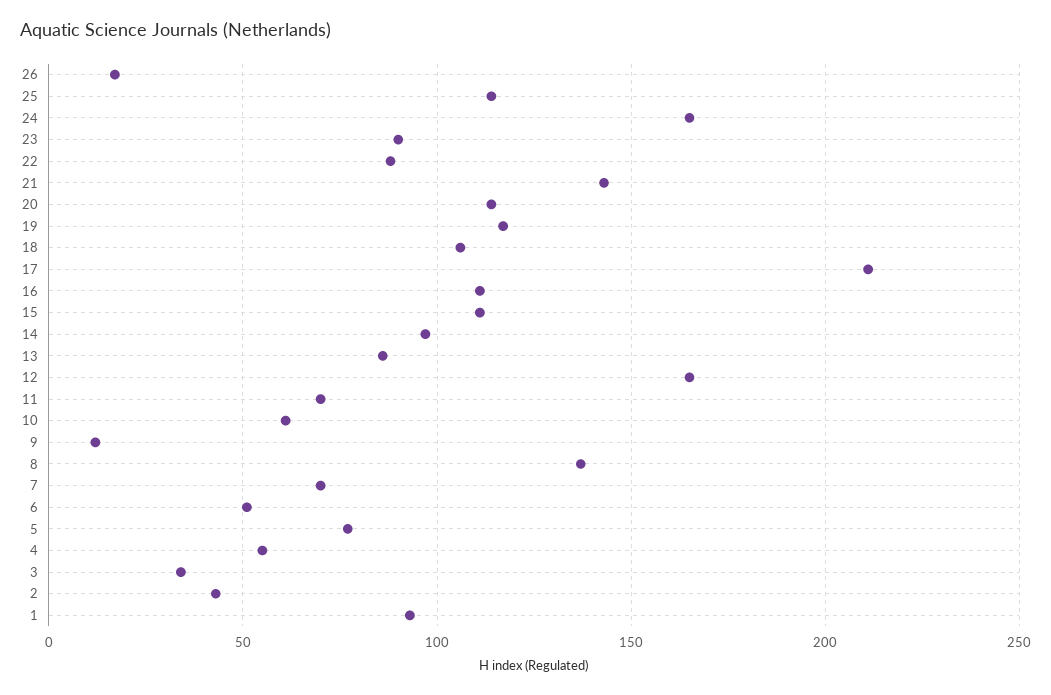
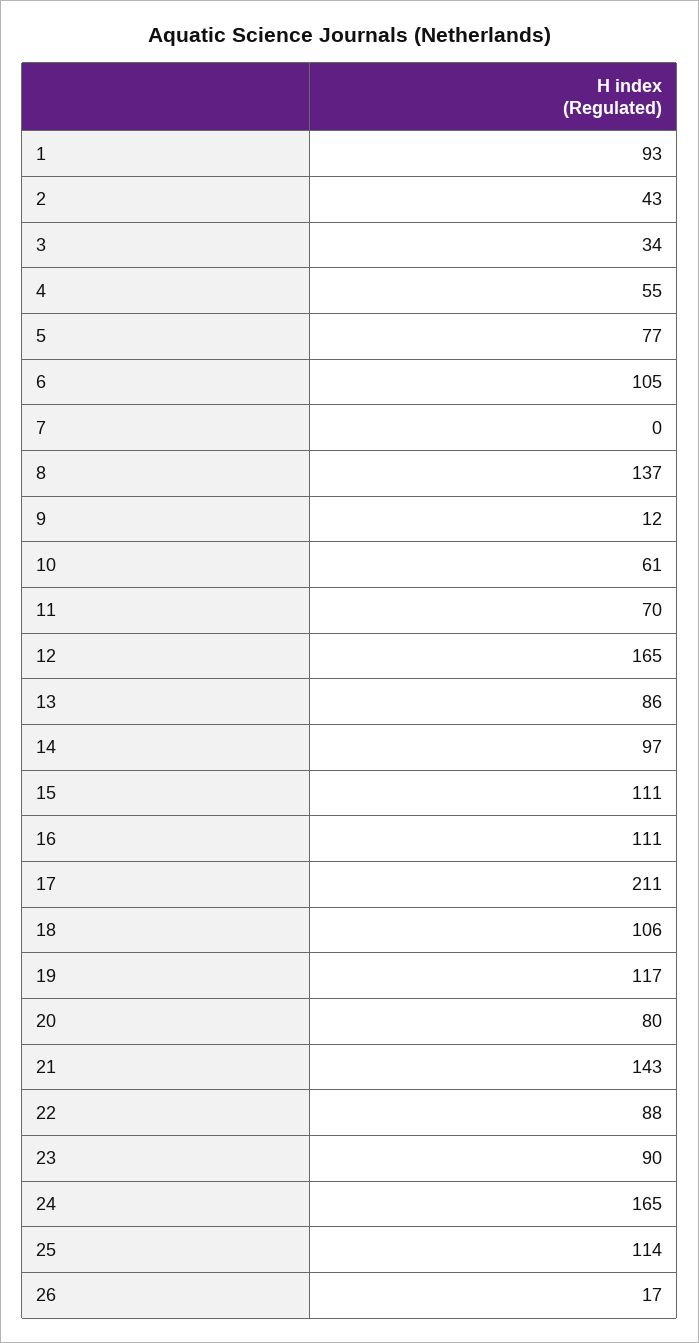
20: 115 -> 80
7: 70 -> 0
6: 50 -> 105

